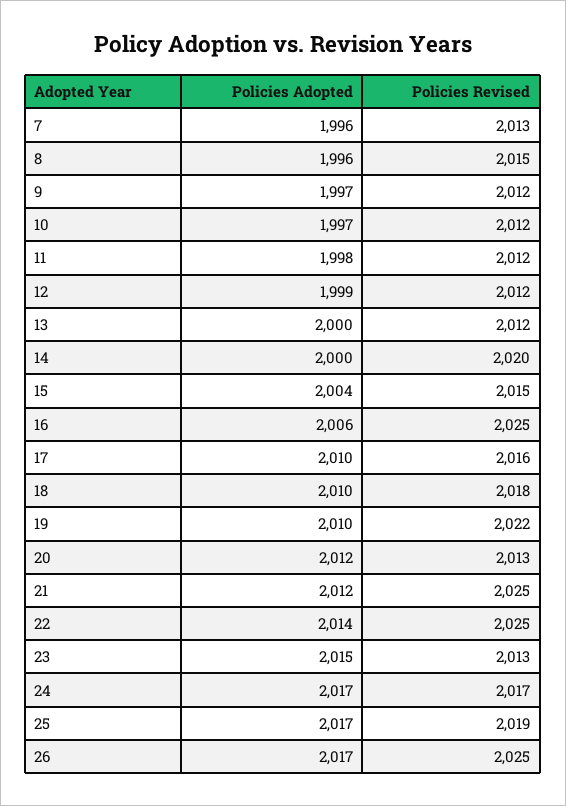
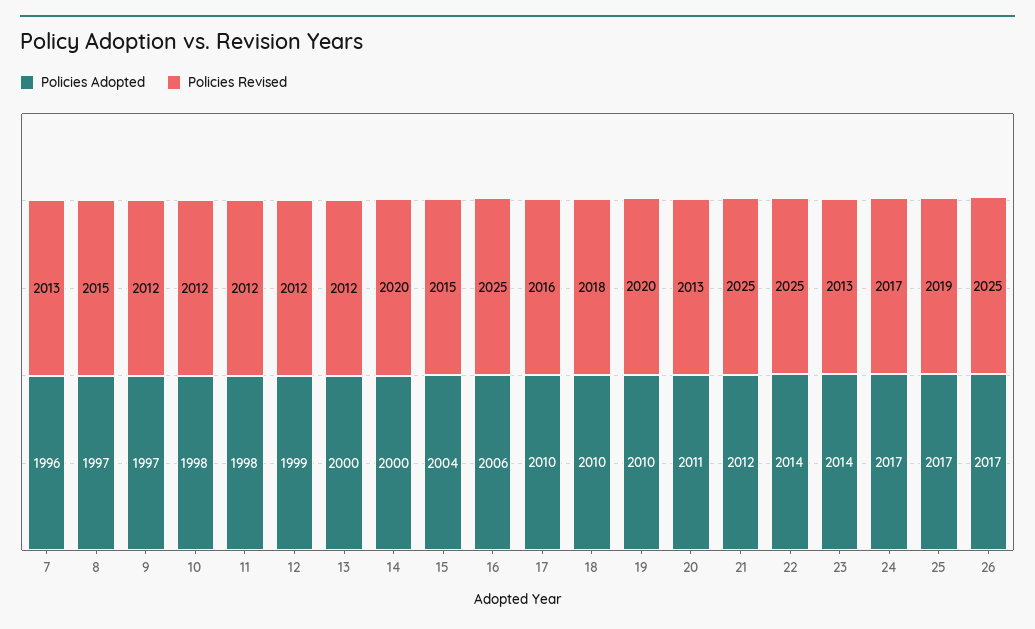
Policies Adopted, 8: 1996 -> 1997
Policies Adopted, 10: 1997 -> 1998
Policies Revised, 19: 2022 -> 2020
Policies Adopted, 20: 2012 -> 2011
Policies Adopted, 23: 2015 -> 2014

